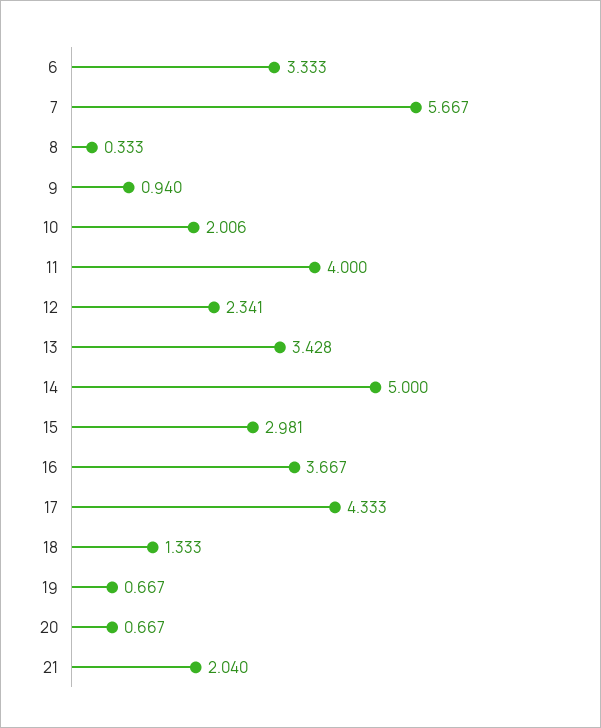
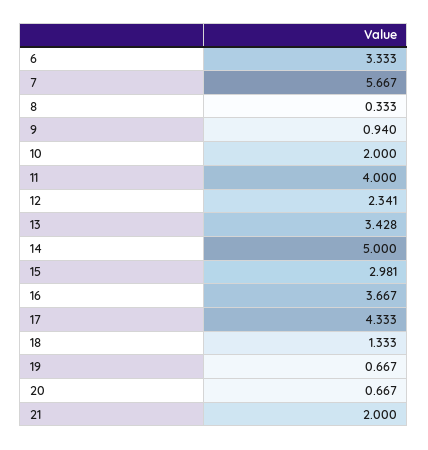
10: 2.006 -> 2
21: 2.04 -> 2

